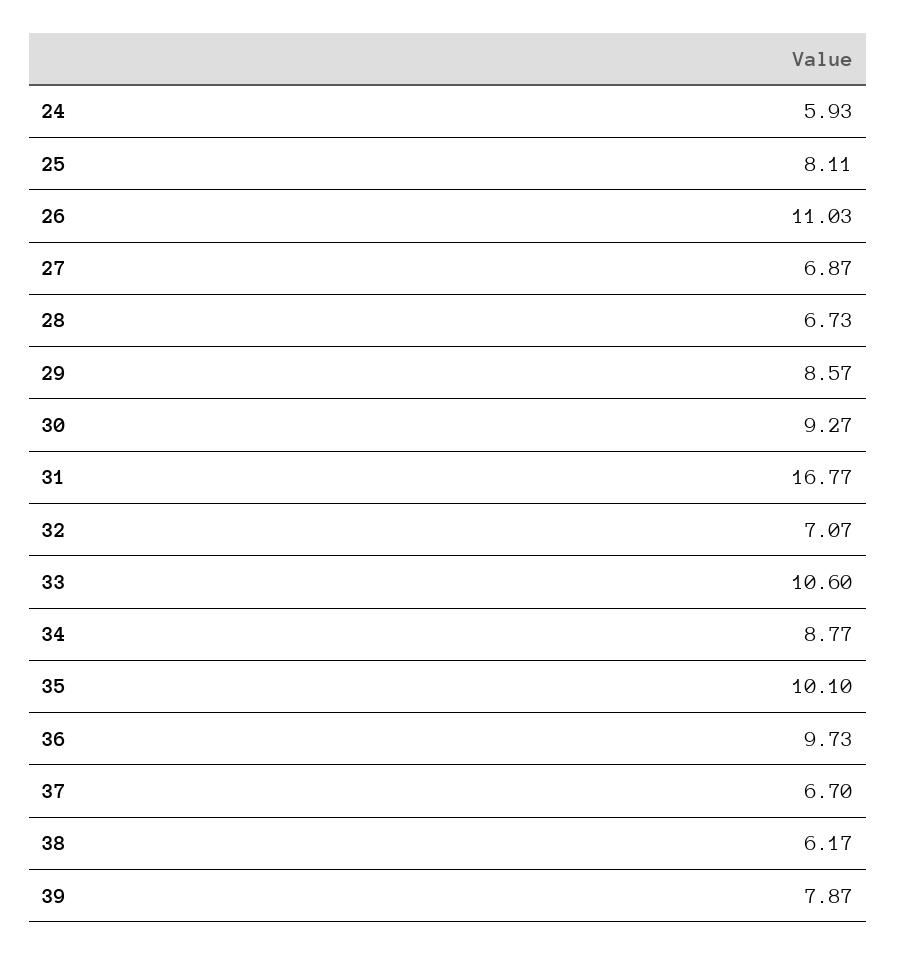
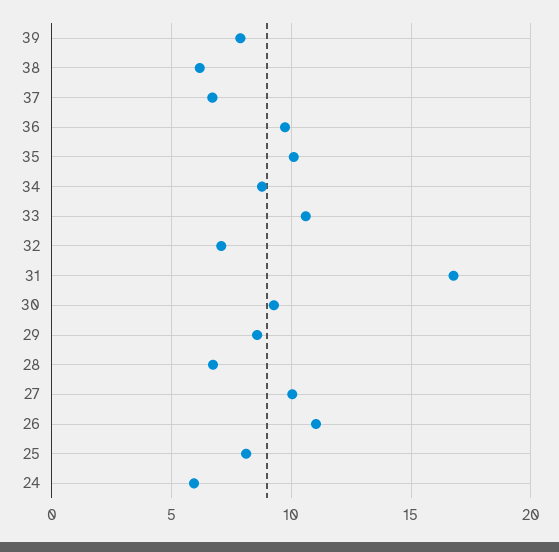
27: 6.87 -> 10

